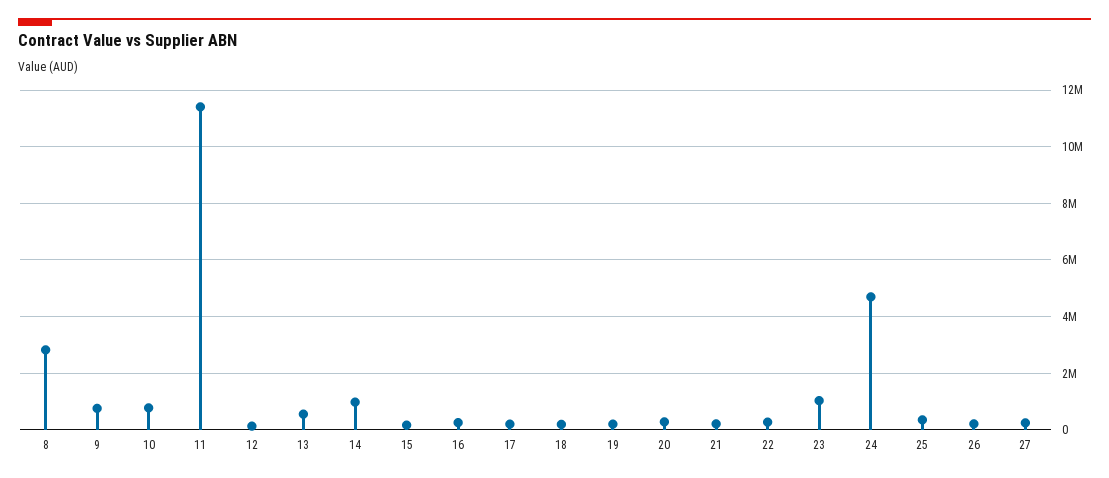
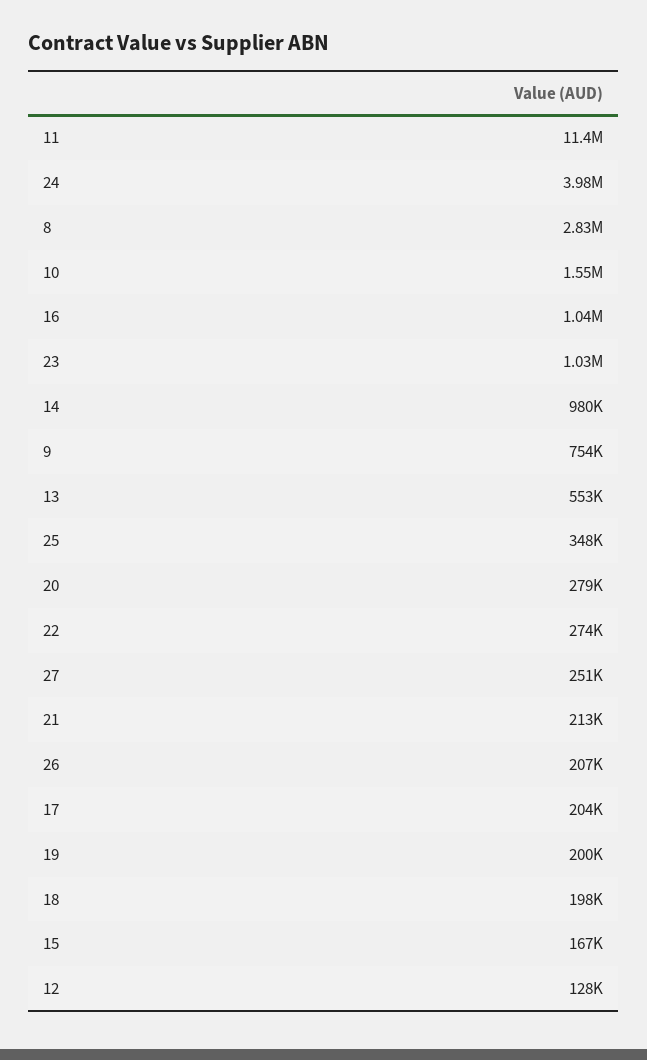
10: 750000 -> 1550000
16: 250000 -> 1040000
24: 4750000 -> 3980000

